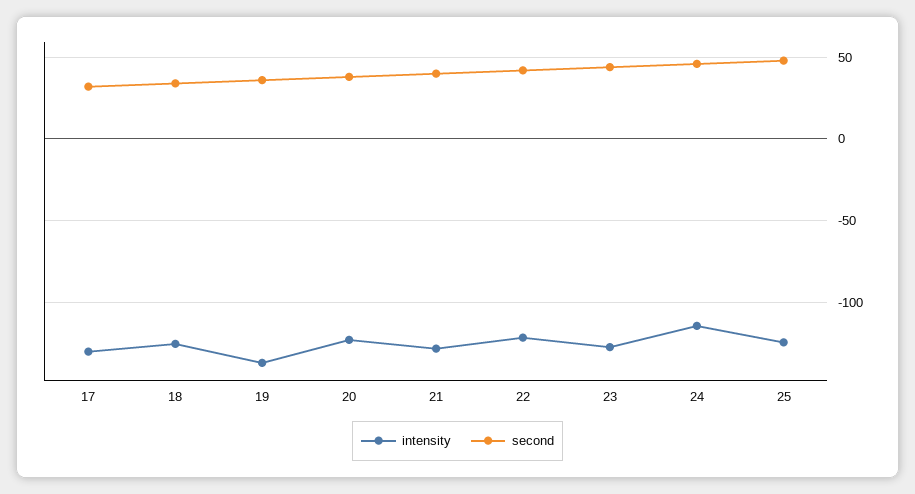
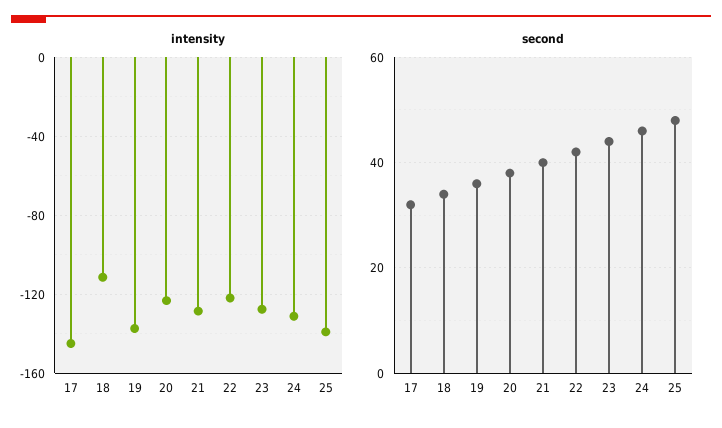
intensity, 17: -130 -> -145
intensity, 18: -125 -> -110
intensity, 24: -115 -> -130
intensity, 25: -125 -> -140

